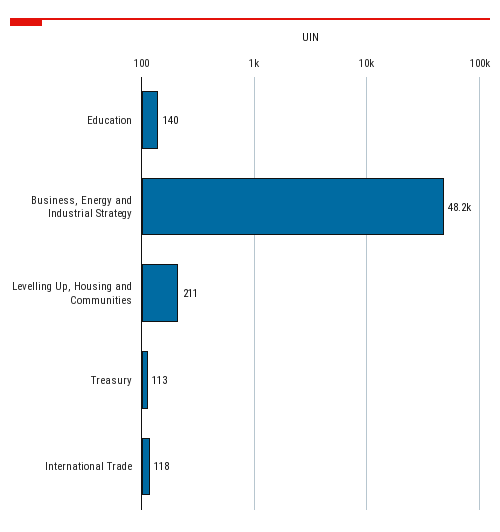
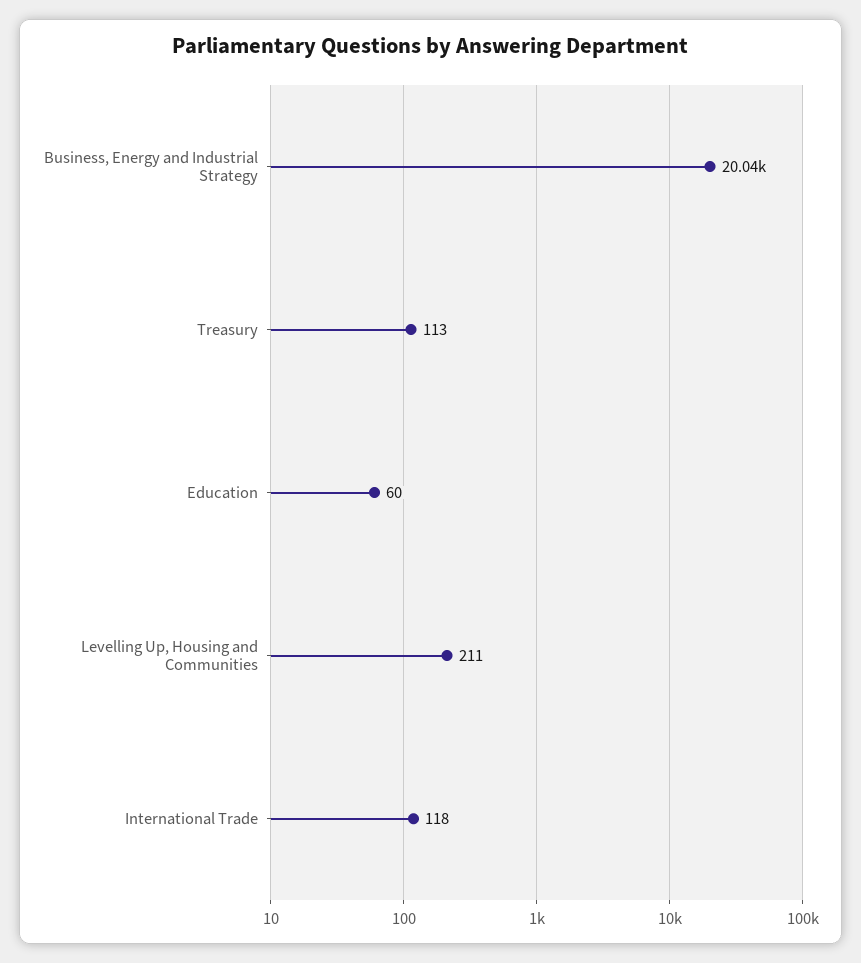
Education: 140 -> 60
Business, Energy and Industrial Strategy: 48200 -> 20040

